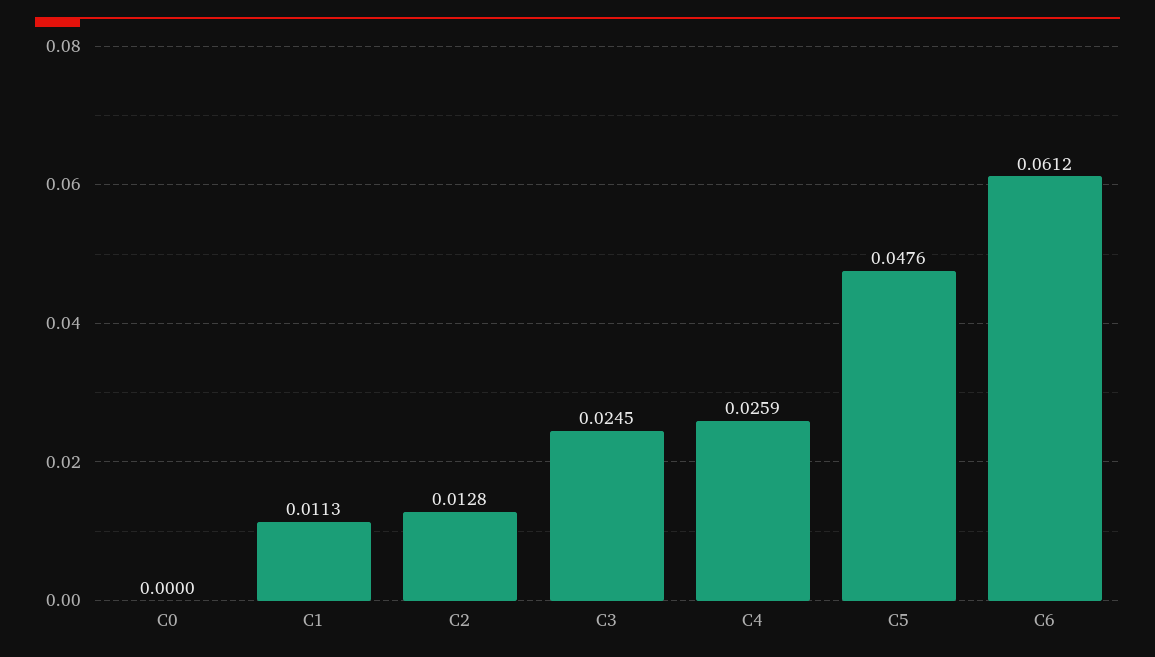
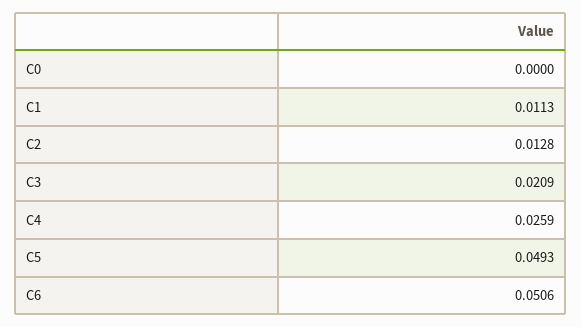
C3: 0.0245 -> 0.0209
C5: 0.0476 -> 0.0493
C6: 0.0612 -> 0.0506

